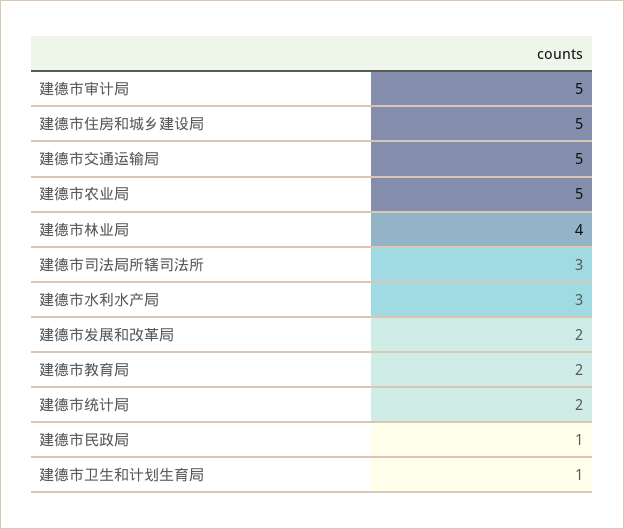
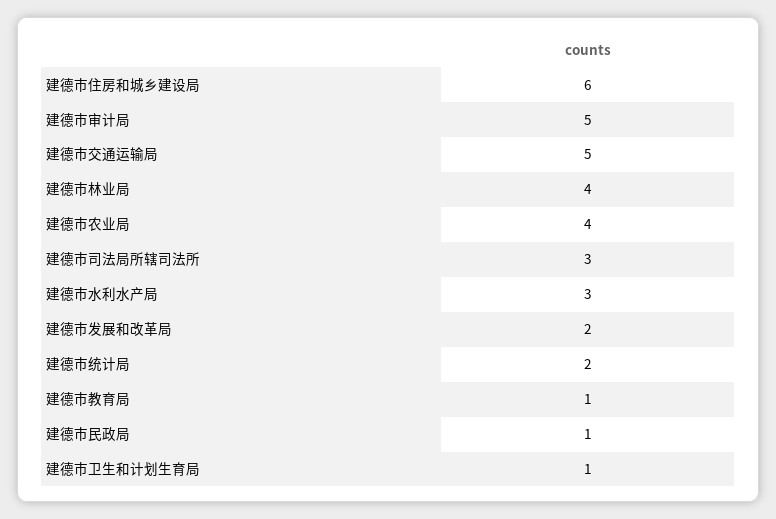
建德市住房和城乡建设局: 5 -> 6
建德市农业局: 5 -> 4
建德市教育局: 2 -> 1

